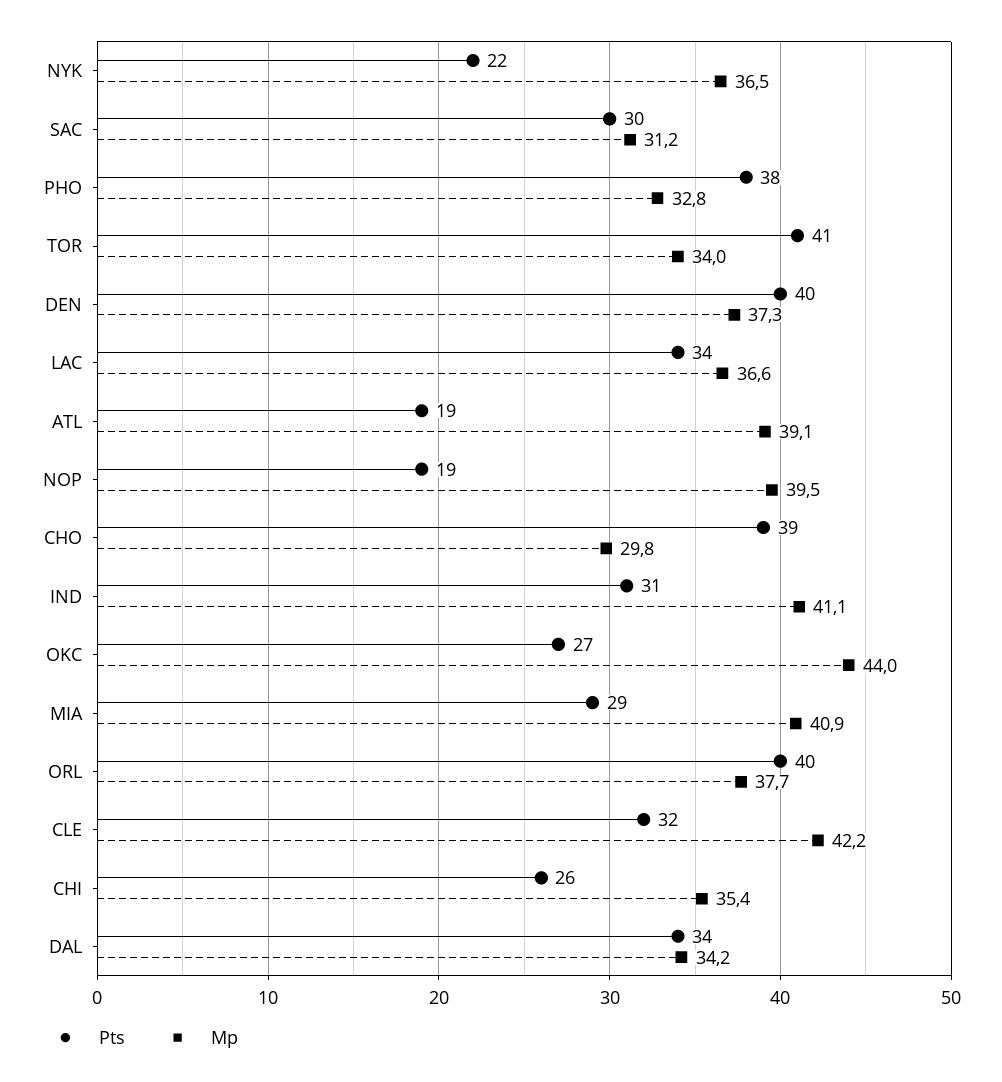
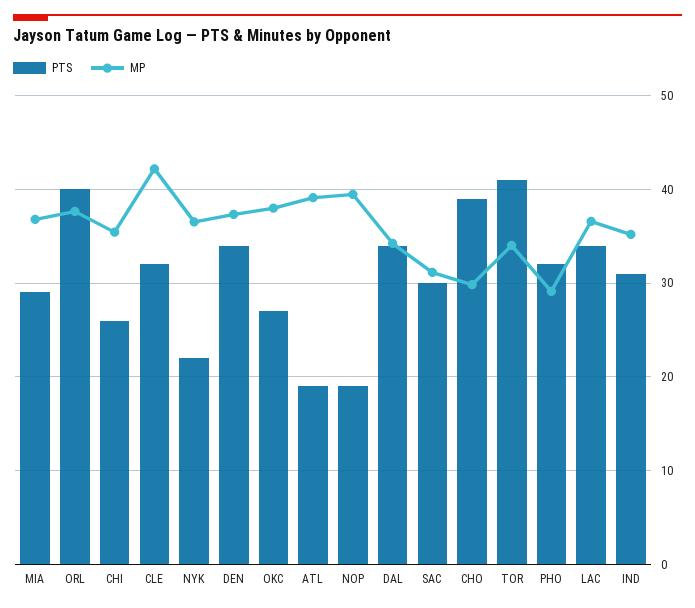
Pts, PHO: 38 -> 32
Mp, PHO: 32.8 -> 29
Pts, DEN: 40 -> 34
Mp, IND: 41.1 -> 35
Mp, OKC: 44 -> 38
Mp, MIA: 40.9 -> 37

